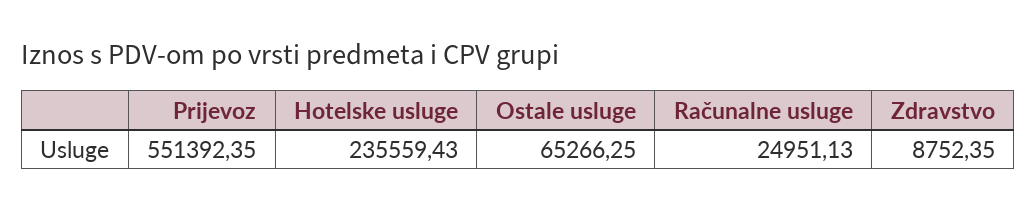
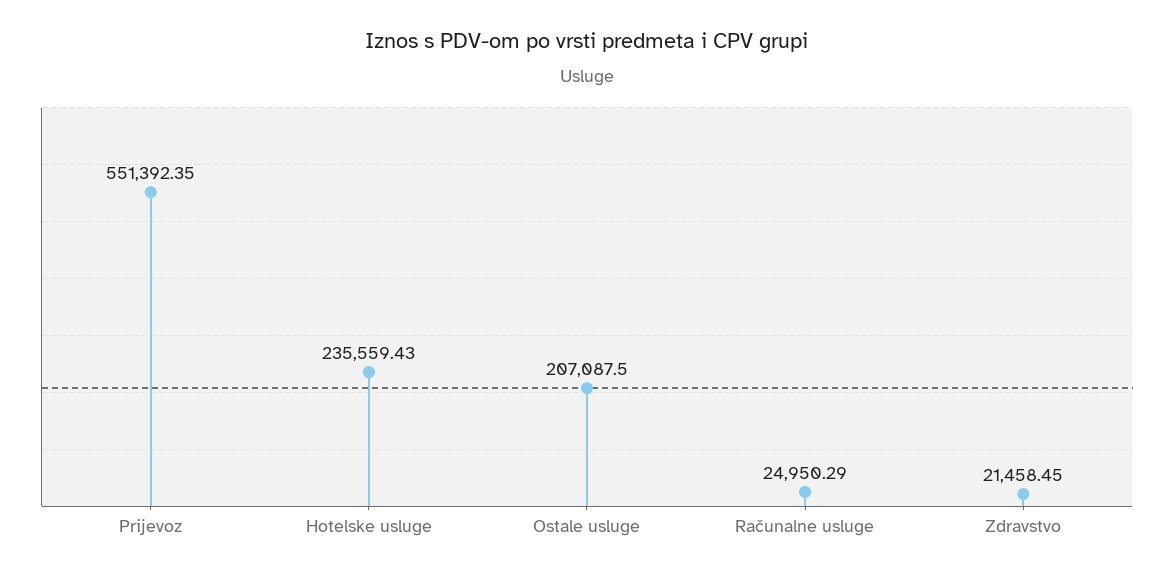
Ostale usluge: 65266.25 -> 207087.5
Računalne usluge: 24951.13 -> 24950.29
Zdravstvo: 8752.35 -> 21458.45

